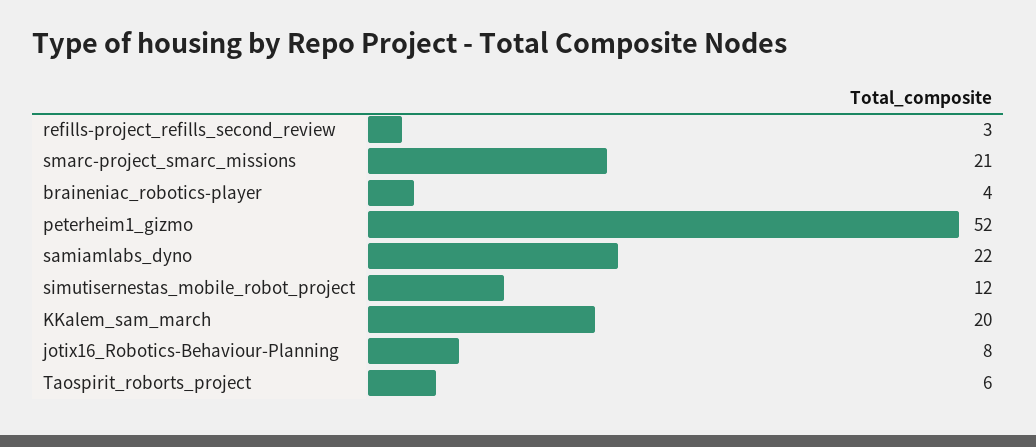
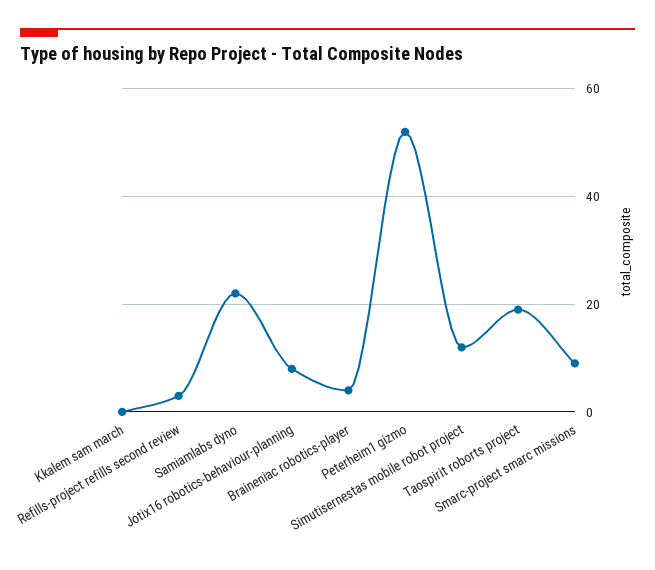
smarc-project_smarc_missions: 21 -> 10
KKalem_sam_march: 20 -> 0
Taospirit_roborts_project: 6 -> 20

